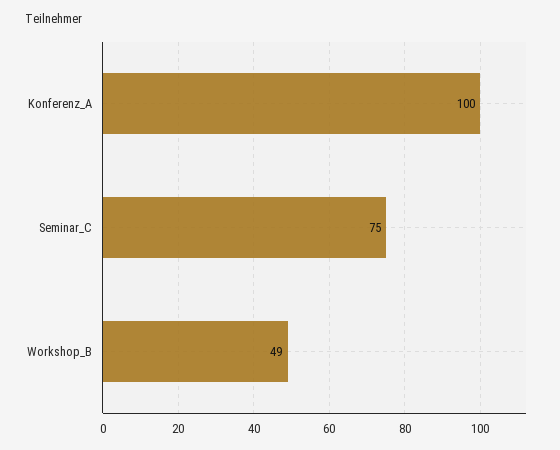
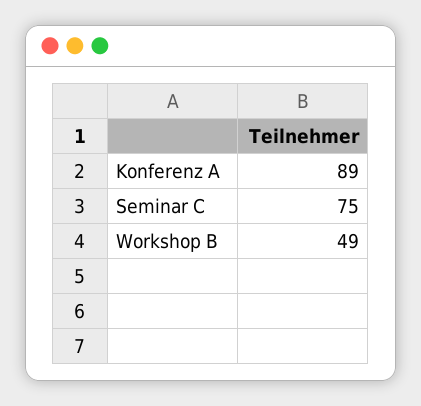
Konferenz_A: 100 -> 89

